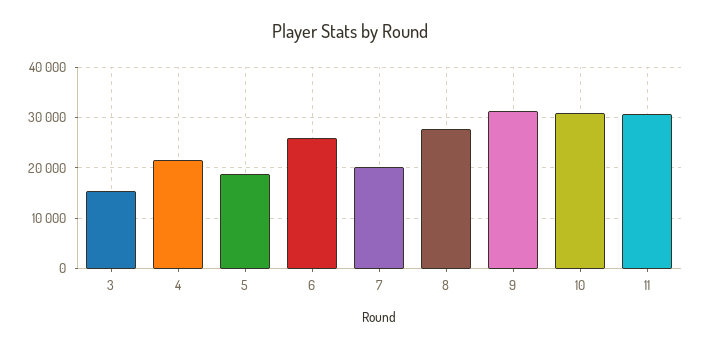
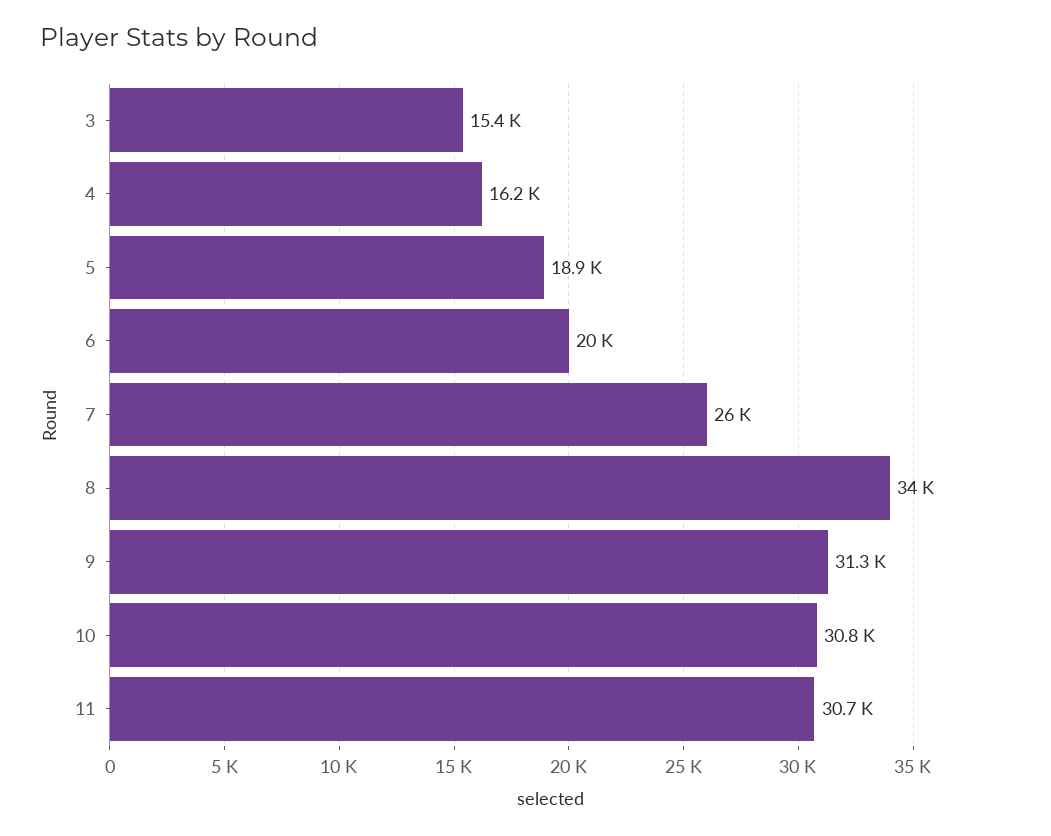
4: 22000 -> 16200
6: 26000 -> 20000
7: 20000 -> 26000
8: 28000 -> 34000

